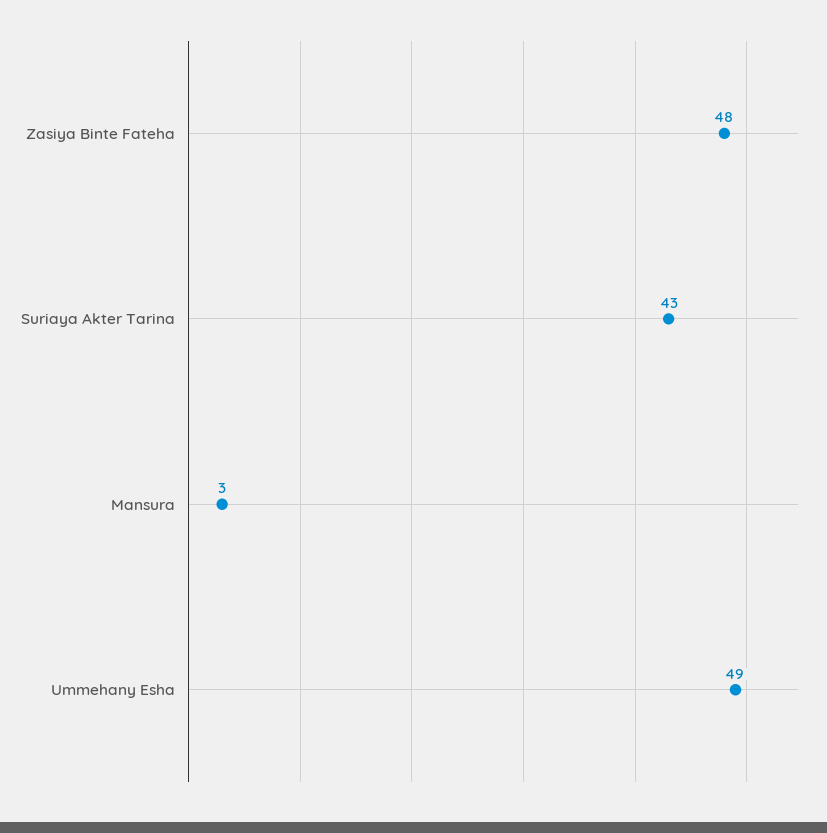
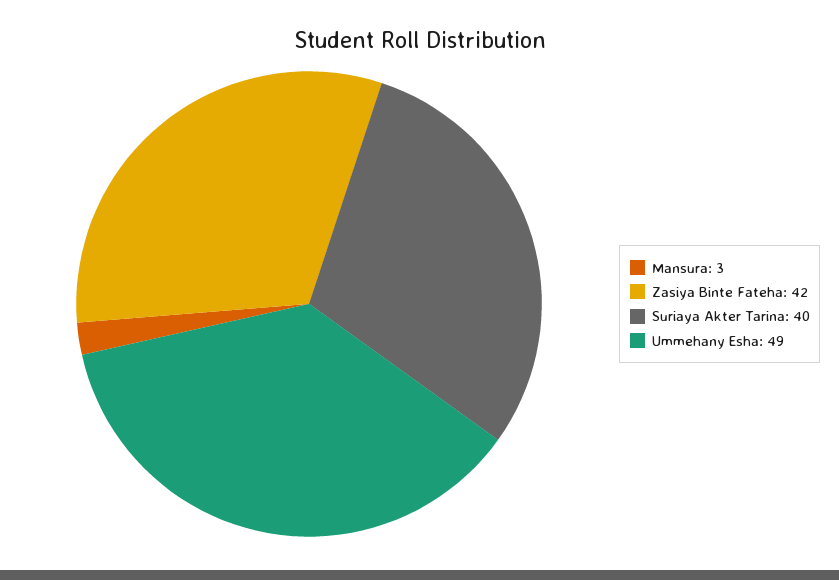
Zasiya Binte Fateha: 48 -> 42
Suriaya Akter Tarina: 43 -> 40

